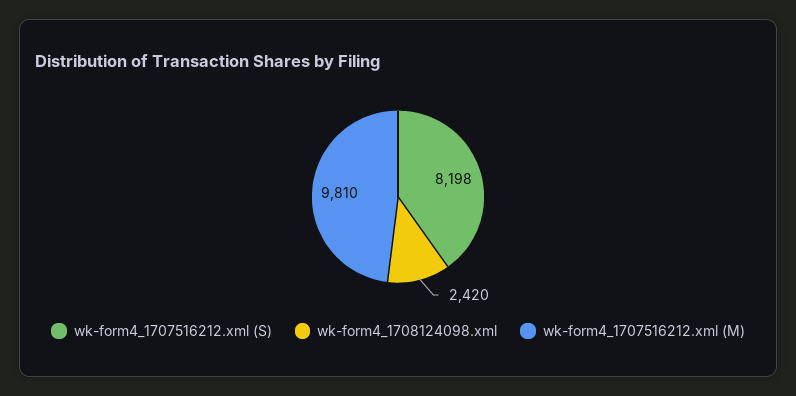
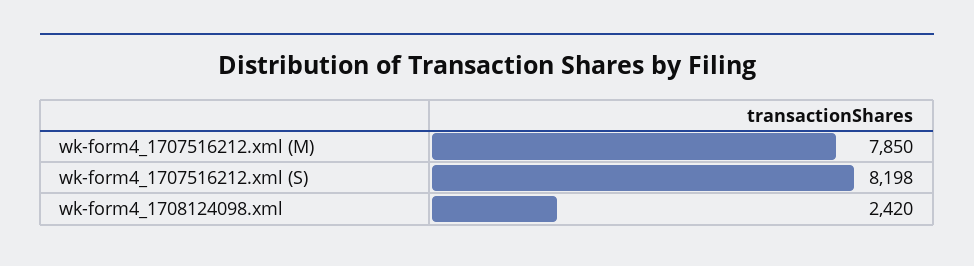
wk-form4_1707516212.xml (M): 9810 -> 7850

